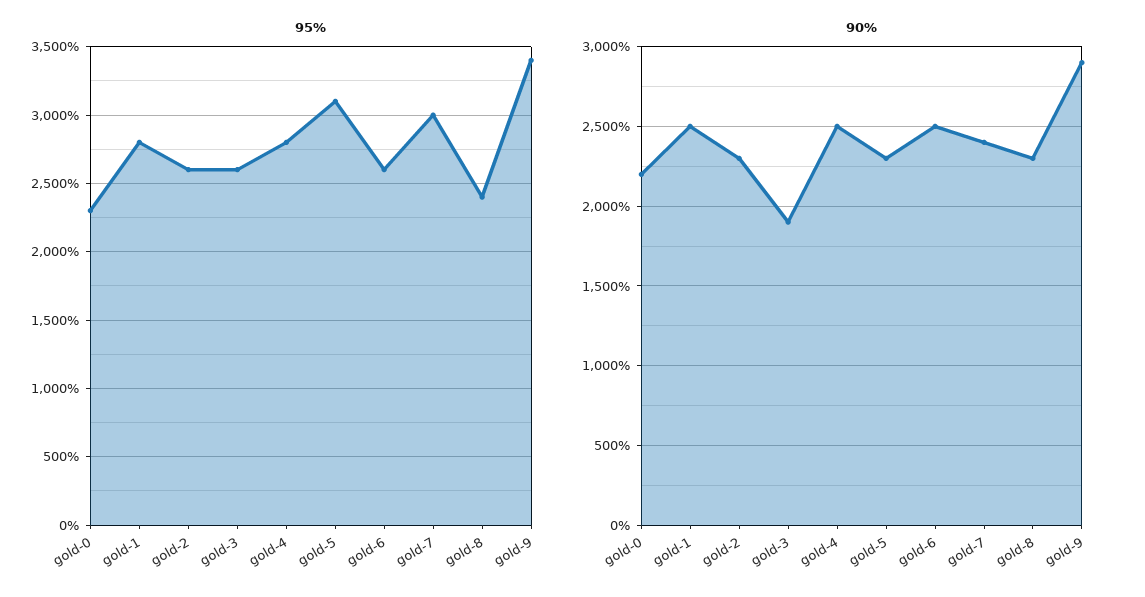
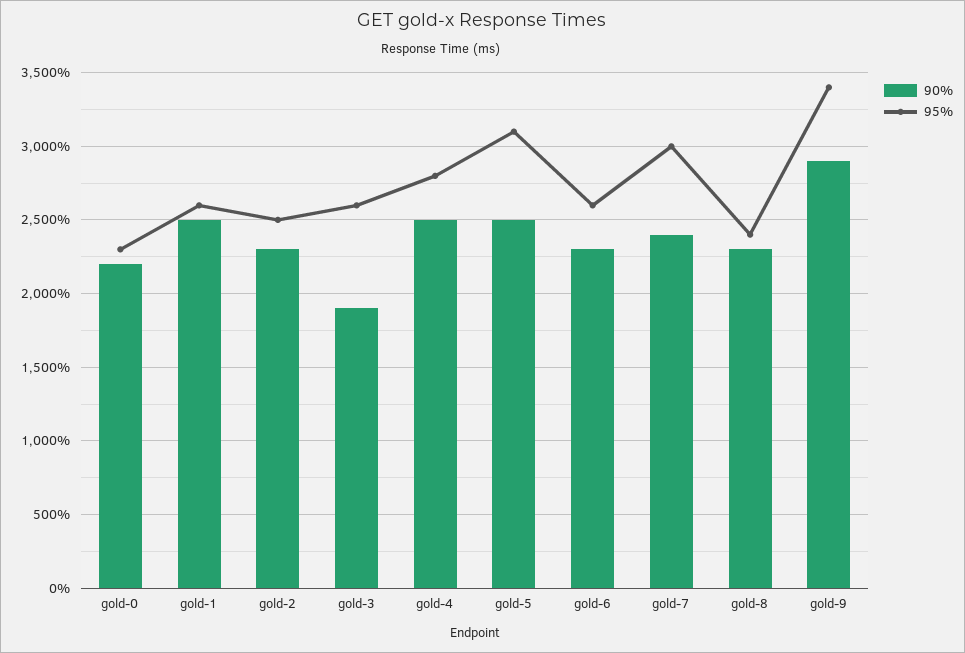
95%, gold-1: 2800 -> 2600
95%, gold-2: 2600 -> 2500
90%, gold-5: 2300 -> 2500
90%, gold-6: 2500 -> 2300

